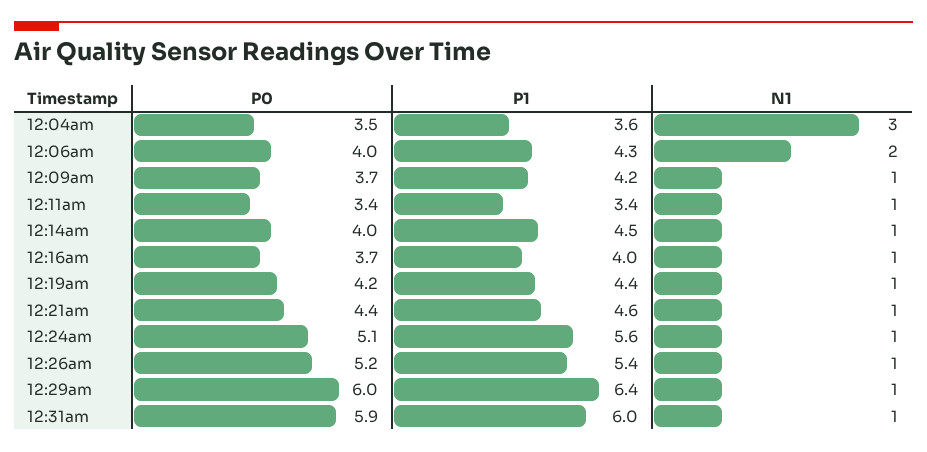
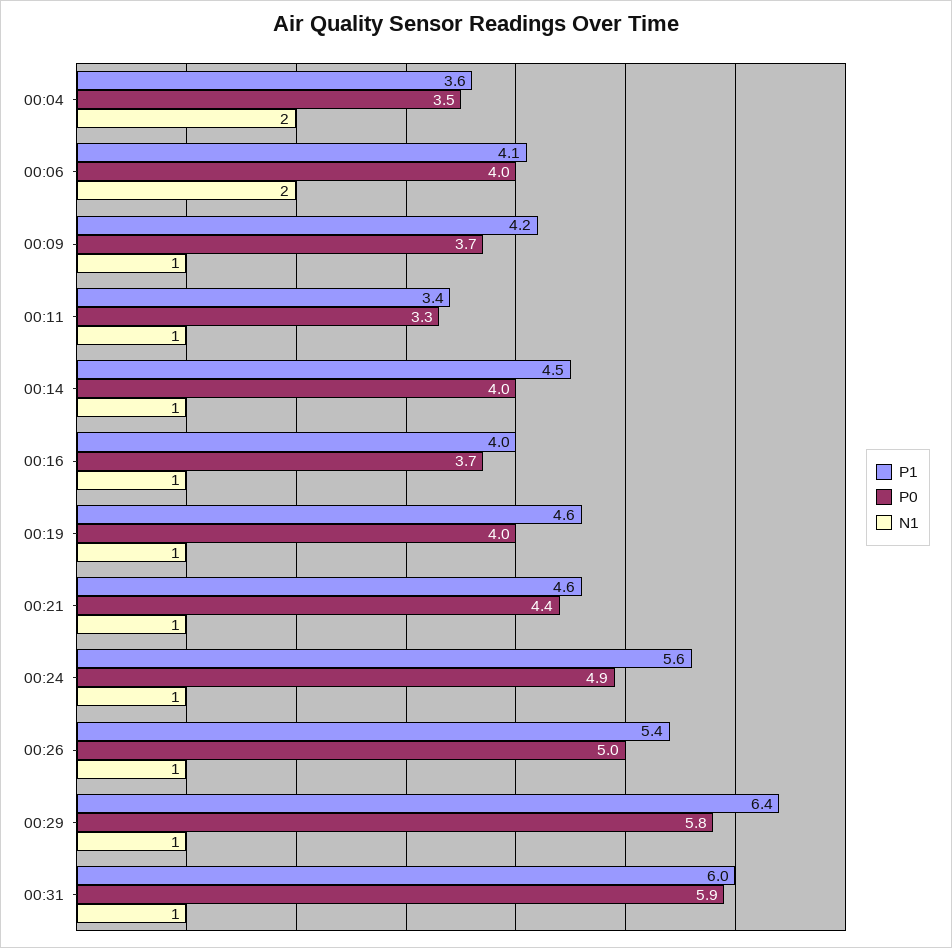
N1, 12:04am: 3 -> 2
P1, 12:06am: 4.3 -> 4.1
P0, 12:11am: 3.4 -> 3.3
P0, 12:19am: 4.2 -> 4
P1, 12:19am: 4.4 -> 4.6
P0, 12:24am: 5.1 -> 4.9
P0, 12:26am: 5.2 -> 5
P0, 12:29am: 6 -> 5.8

